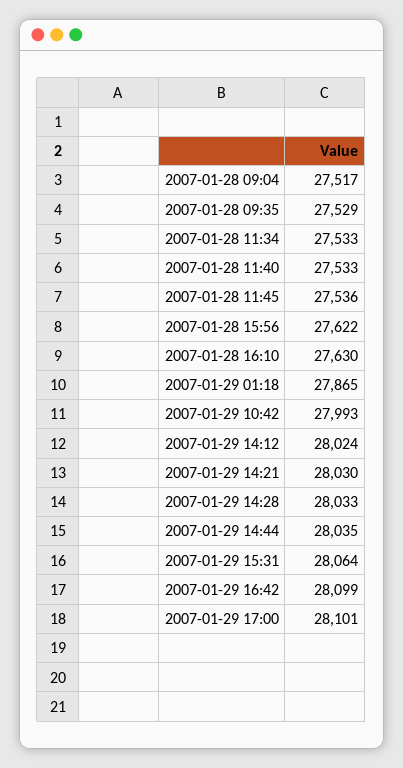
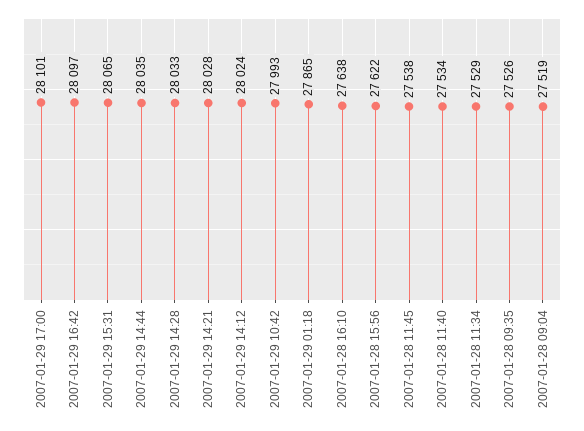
2007-01-28 09:04: 27517 -> 27519
2007-01-28 09:35: 27529 -> 27526
2007-01-28 11:34: 27533 -> 27529
2007-01-28 11:40: 27533 -> 27534
2007-01-28 11:45: 27536 -> 27538
2007-01-28 16:10: 27630 -> 27638
2007-01-29 14:21: 28030 -> 28028
2007-01-29 15:31: 28064 -> 28065
2007-01-29 16:42: 28099 -> 28097

